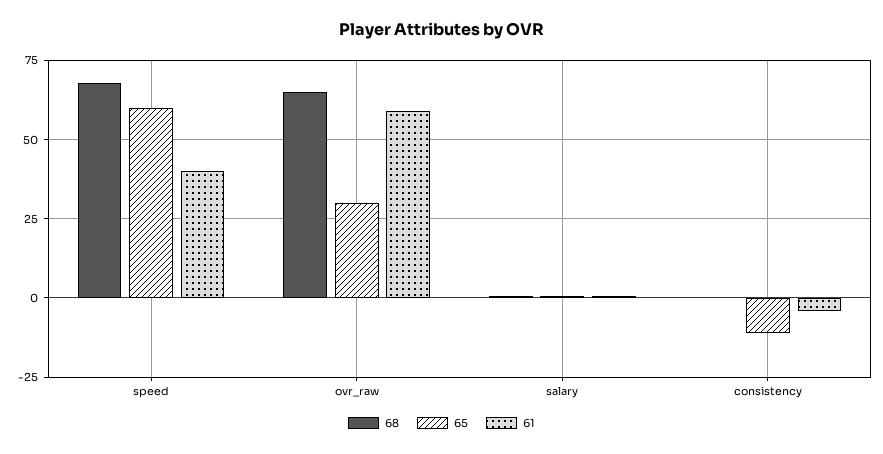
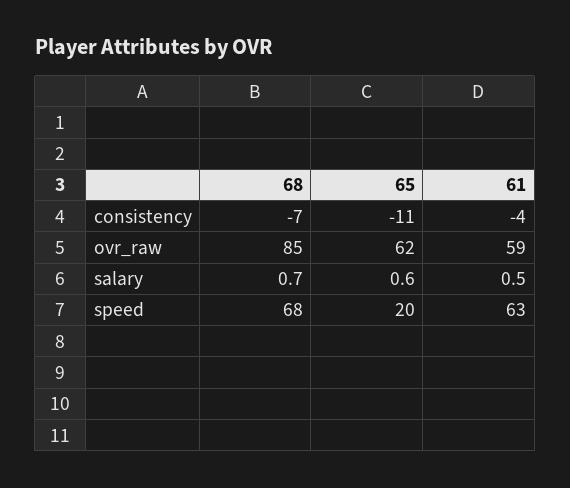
65, speed: 60 -> 20
61, speed: 40 -> 63
68, ovr_raw: 65 -> 85
65, ovr_raw: 30 -> 62
68, consistency: 0 -> -7

